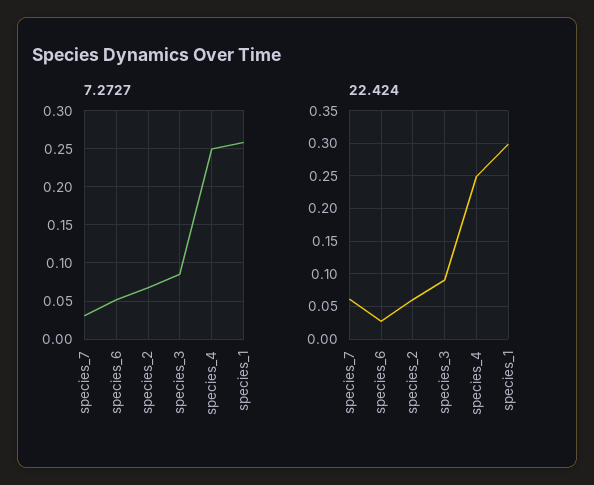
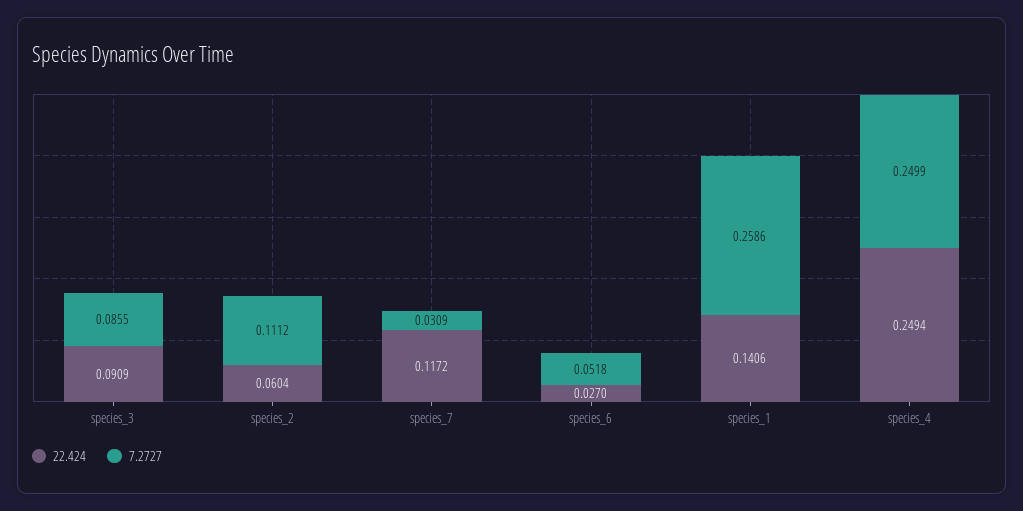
7.2727, species_2: 0.07 -> 0.1112
22.424, species_7: 0.06 -> 0.1172
22.424, species_1: 0.3 -> 0.1406

